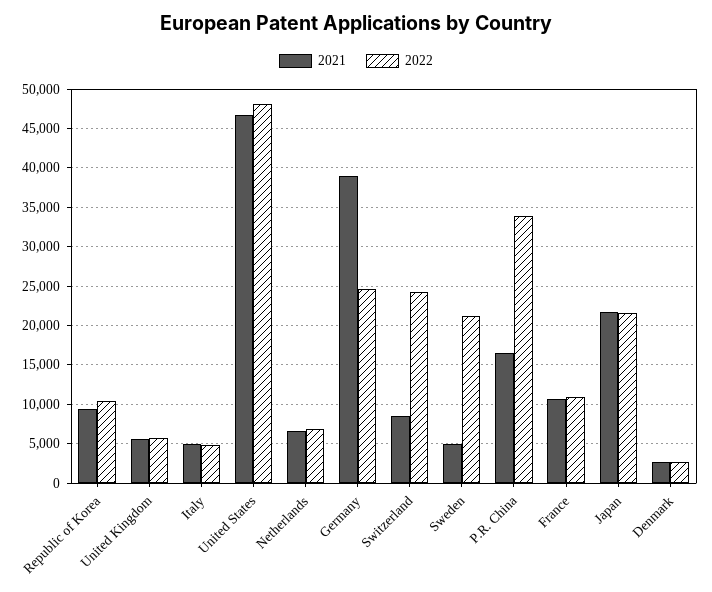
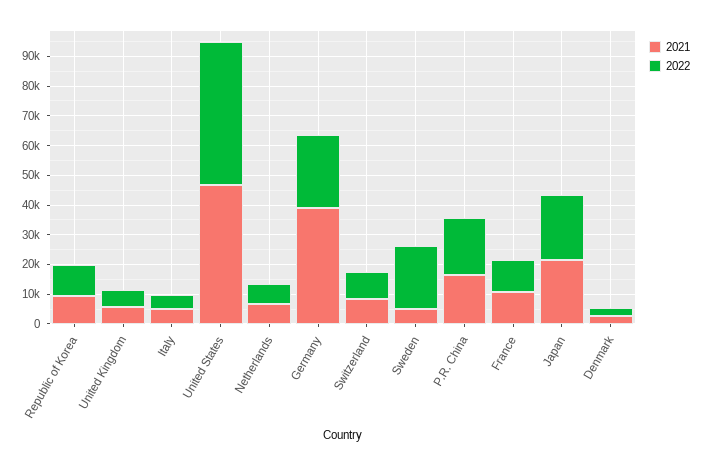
2022, Switzerland: 24000 -> 10000
2022, P.R. China: 34000 -> 20000

